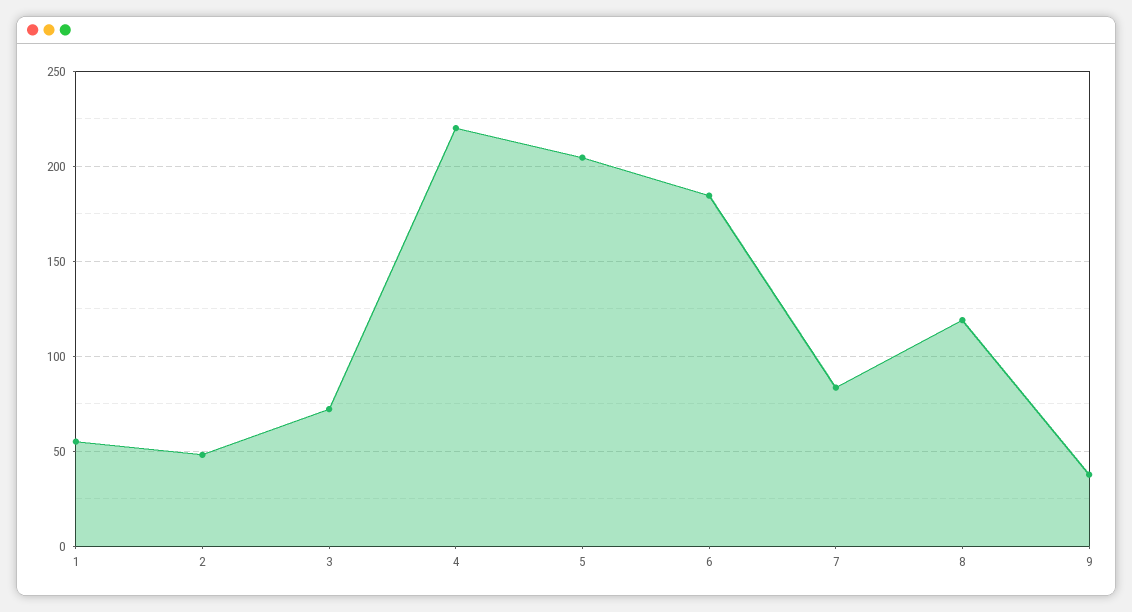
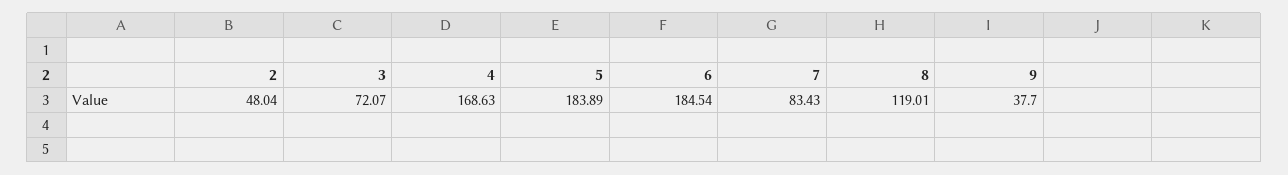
1: 55 -> none
4: 220 -> 168.63
5: 205 -> 183.89

